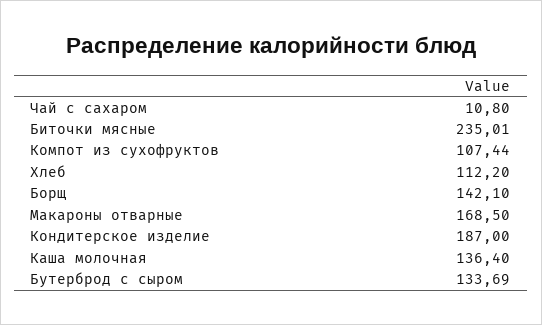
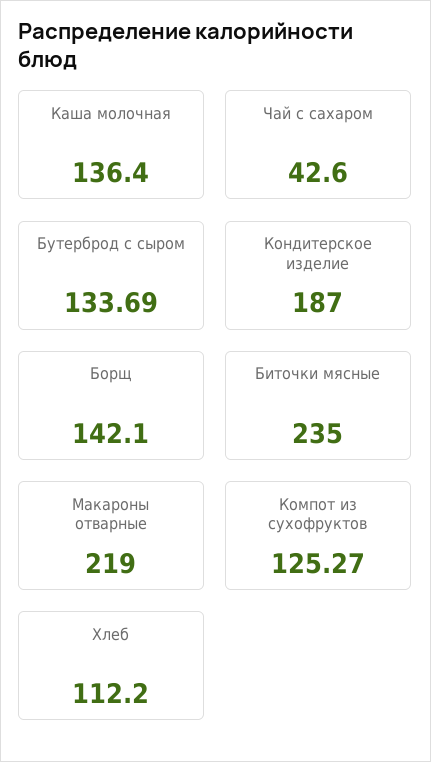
Чай с сахаром: 10.8 -> 42.6
Биточки мясные: 235.01 -> 235
Компот из сухофруктов: 107.44 -> 125.27
Макароны отварные: 168.5 -> 219

